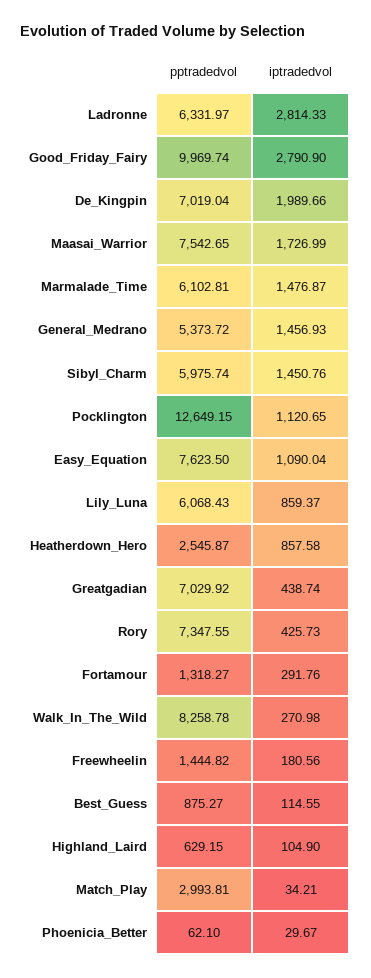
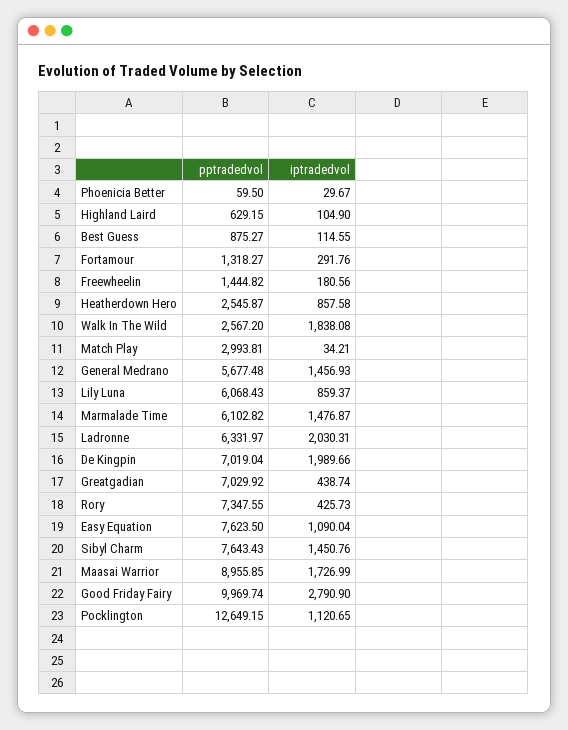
iptradedvol, Ladronne: 2814.33 -> 2030.31
pptradedvol, Maasai_Warrior: 7542.65 -> 8955.85
pptradedvol, Marmalade_Time: 6102.81 -> 6102.82
pptradedvol, General_Medrano: 5373.72 -> 5677.48
pptradedvol, Sibyl_Charm: 5975.74 -> 7643.43
pptradedvol, Walk_In_The_Wild: 8258.78 -> 2567.2
iptradedvol, Walk_In_The_Wild: 270.98 -> 1838.08
pptradedvol, Phoenicia_Better: 62.1 -> 59.5

